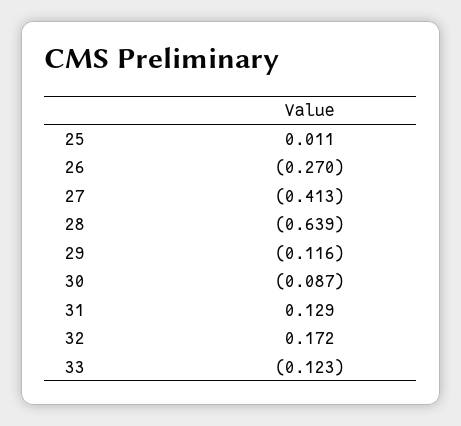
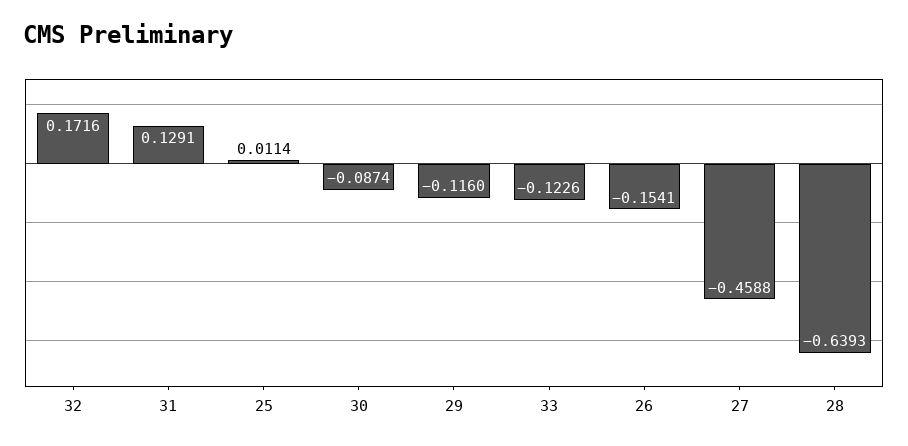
26: -0.27 -> -0.1541
27: -0.413 -> -0.4588

